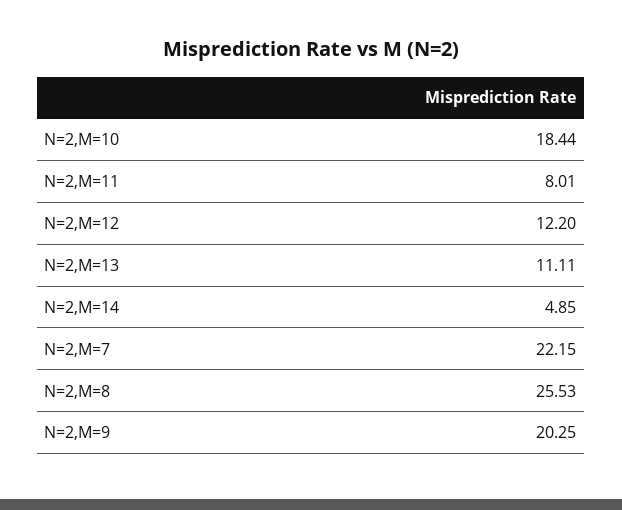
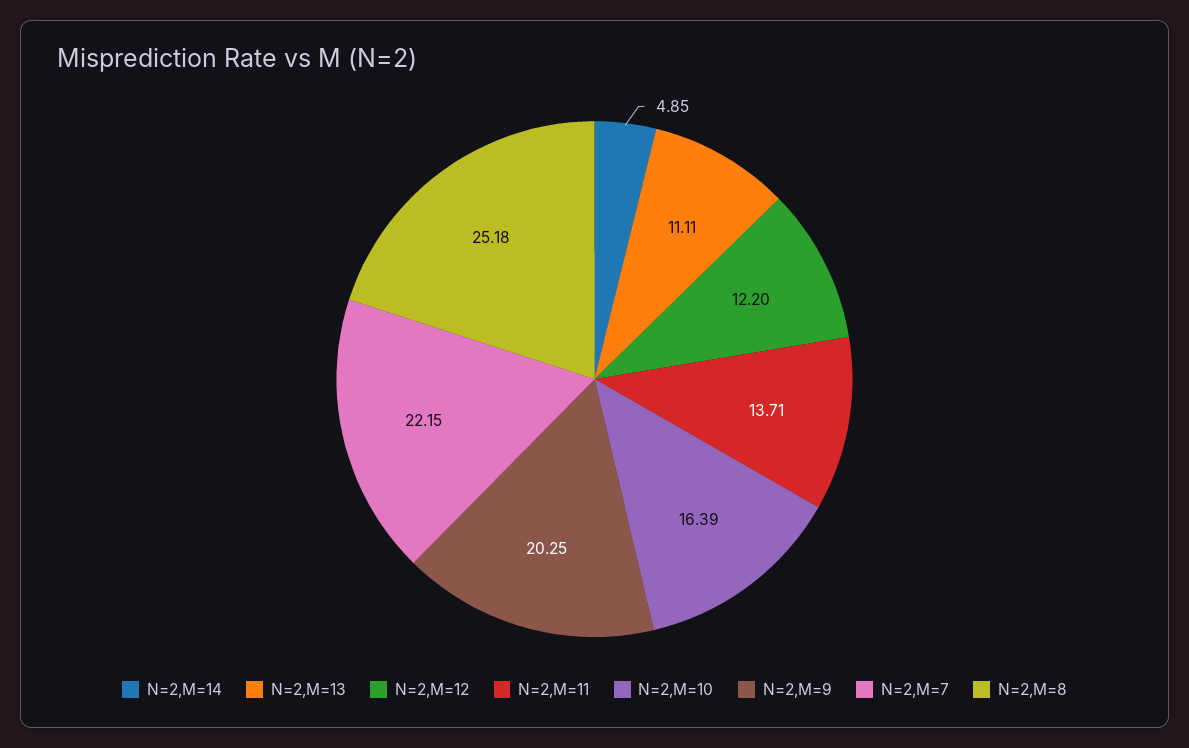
N=2,M=10: 18.44 -> 16.39
N=2,M=11: 8.01 -> 13.71
N=2,M=8: 25.53 -> 25.18

